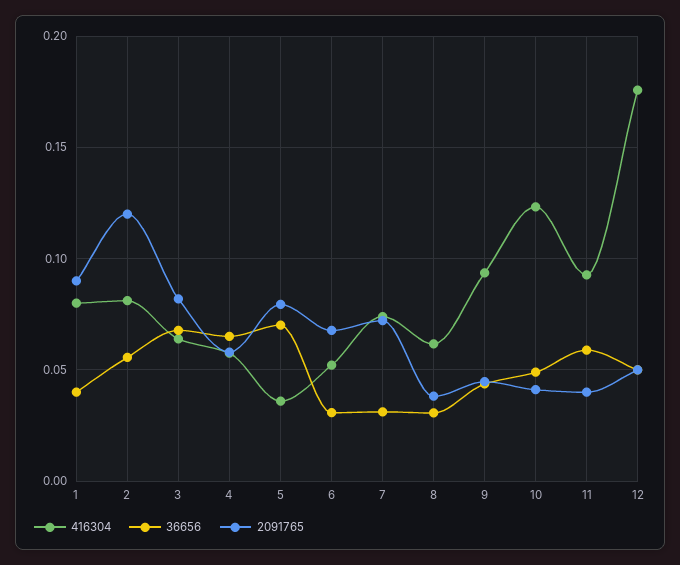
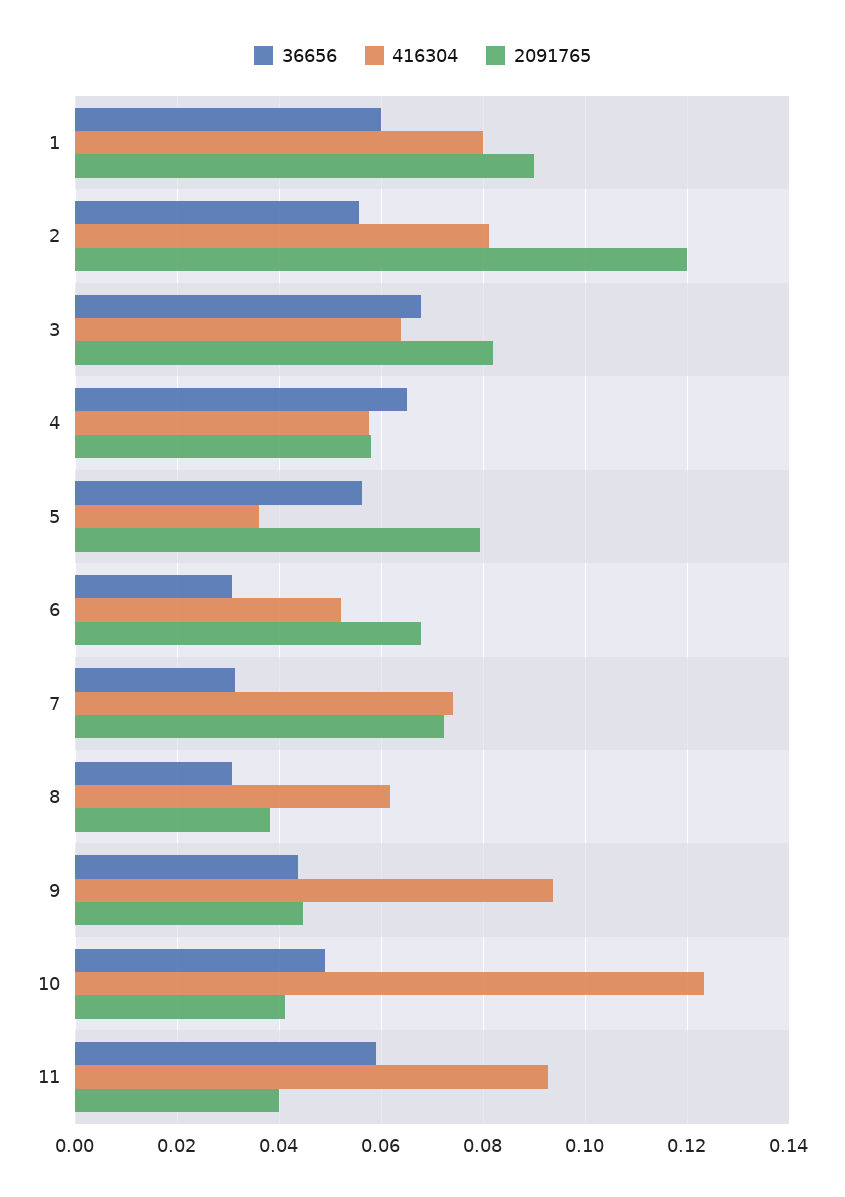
36656, 1: 0.04 -> 0.06
36656, 5: 0.07 -> 0.056
416304, 12: 0.175 -> none
36656, 12: 0.05 -> none
2091765, 12: 0.05 -> none

